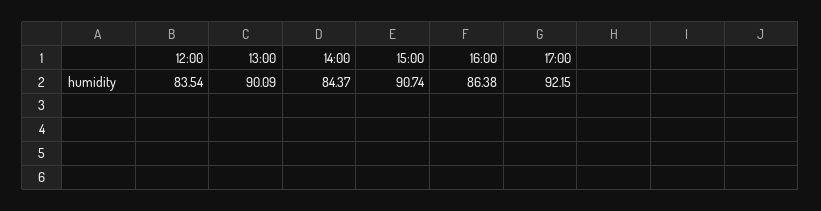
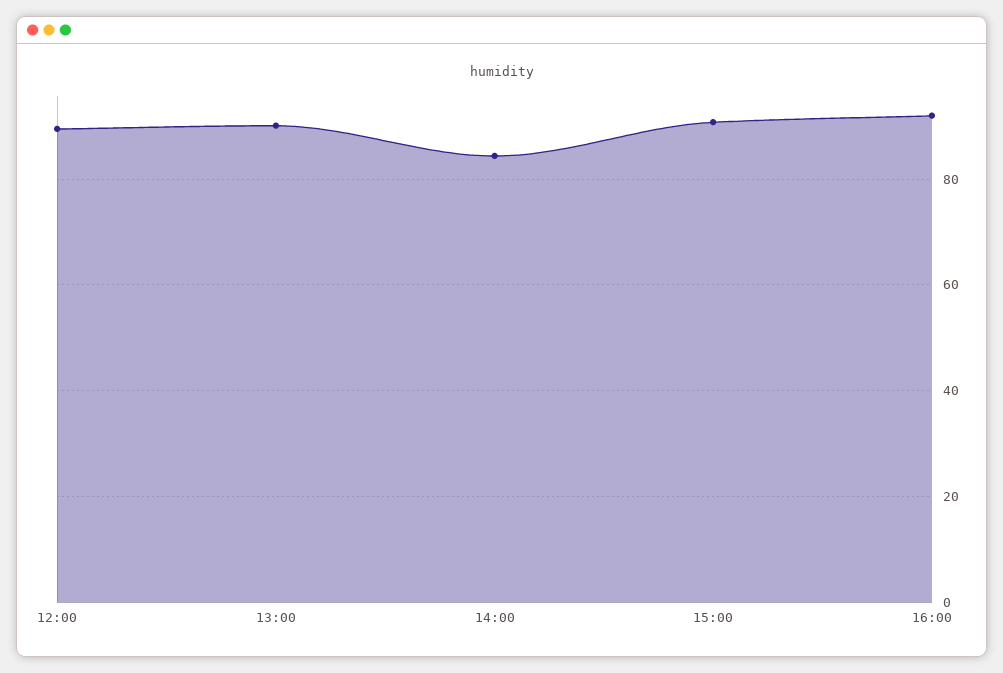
12:00: 83.54 -> 90
16:00: 86.38 -> 92
17:00: 92.15 -> none

